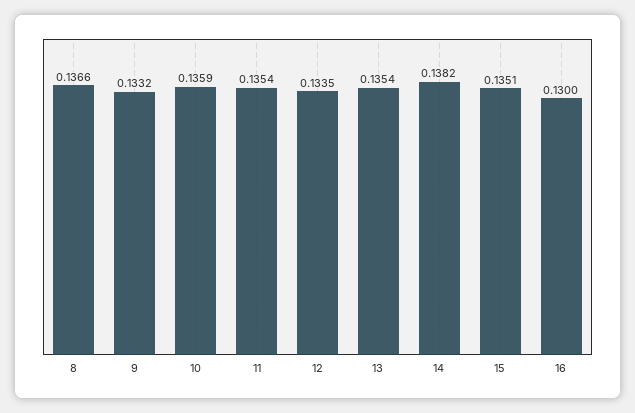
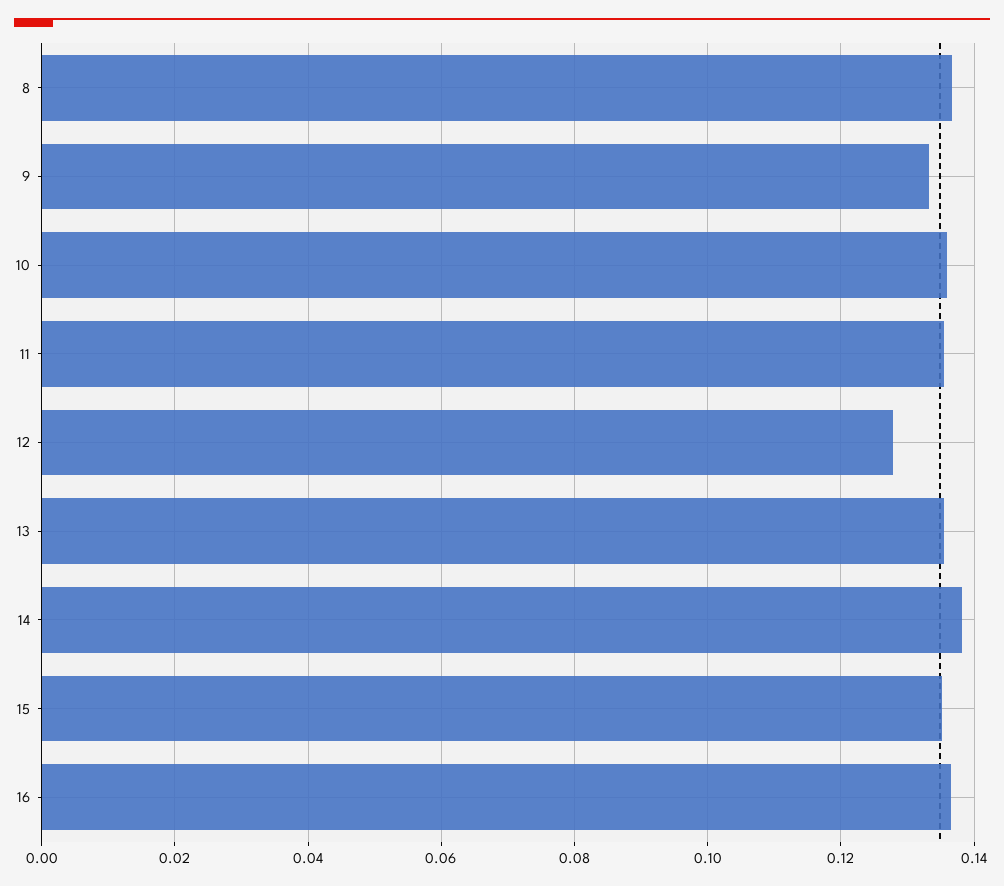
12: 0.1335 -> 0.128
16: 0.13 -> 0.136

